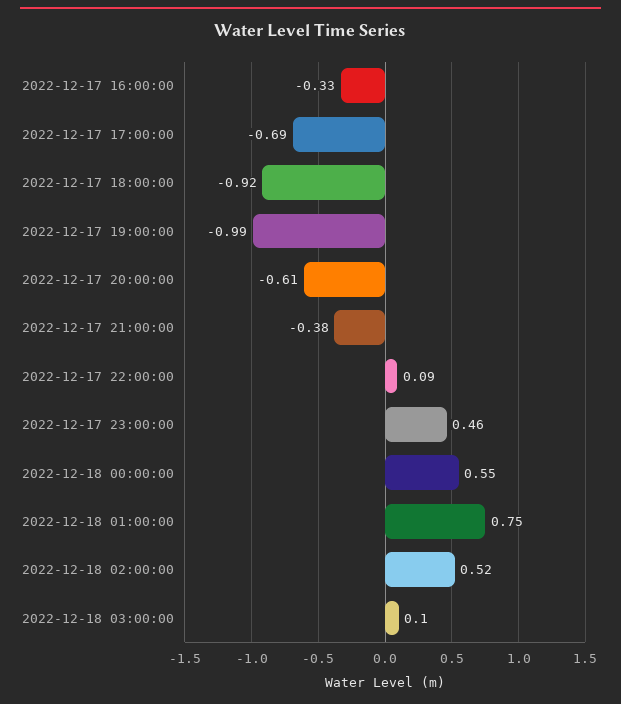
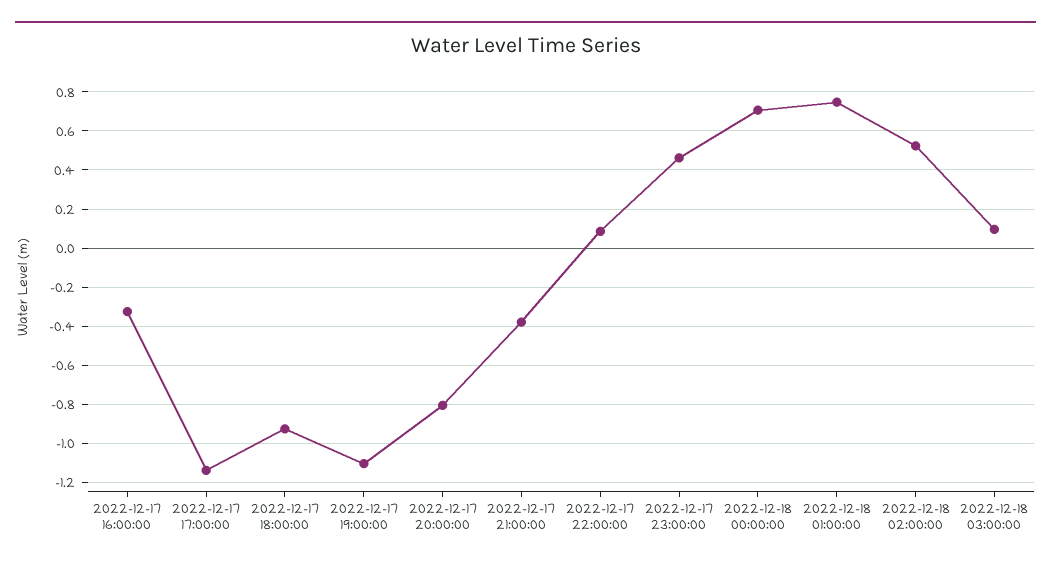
2022-12-17 17:00:00: -0.69 -> -1.15
2022-12-17 19:00:00: -0.99 -> -1.1
2022-12-17 20:00:00: -0.61 -> -0.8
2022-12-18 00:00:00: 0.55 -> 0.7

